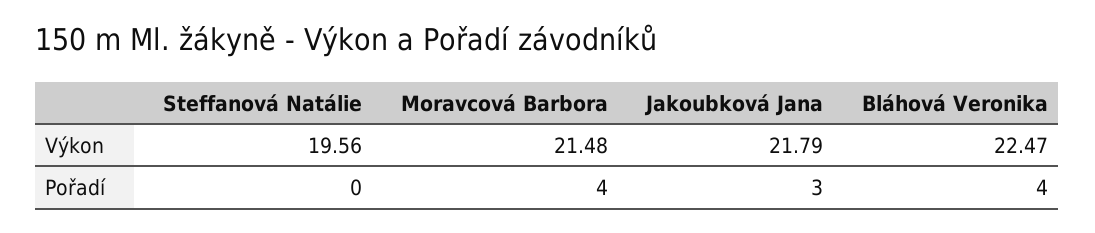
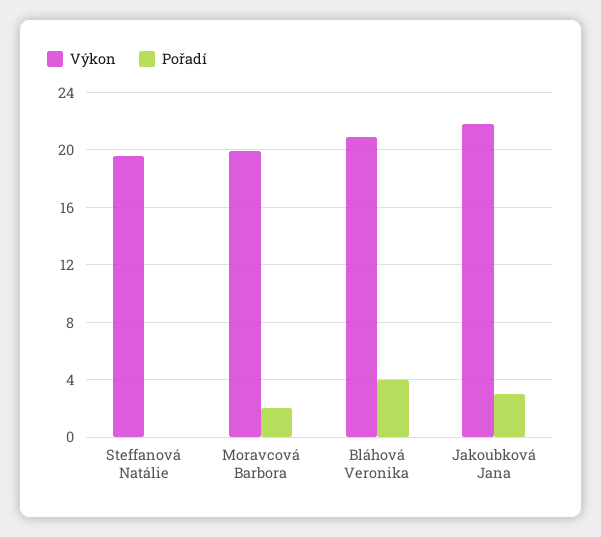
Výkon, Moravcová Barbora: 21.48 -> 20
Výkon, Bláhová Veronika: 22.47 -> 21
Pořadí, Moravcová Barbora: 4 -> 2

